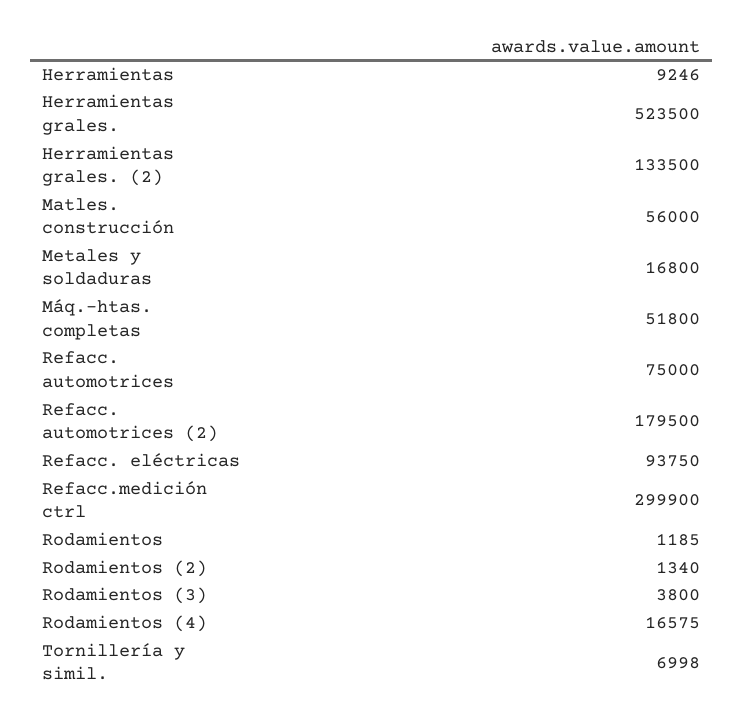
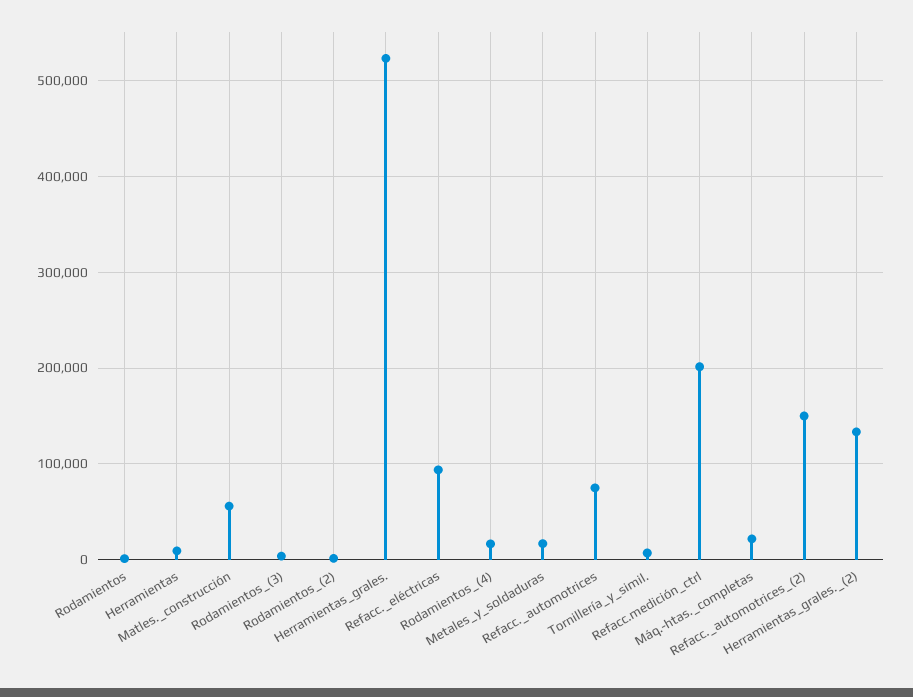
Máq.-htas. completas: 51800 -> 20000
Refacc. automotrices (2): 179500 -> 150000
Refacc.medición ctrl: 299900 -> 200000

